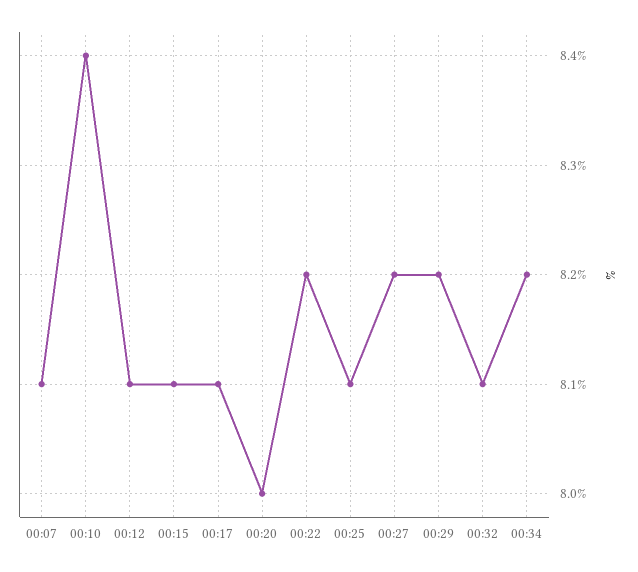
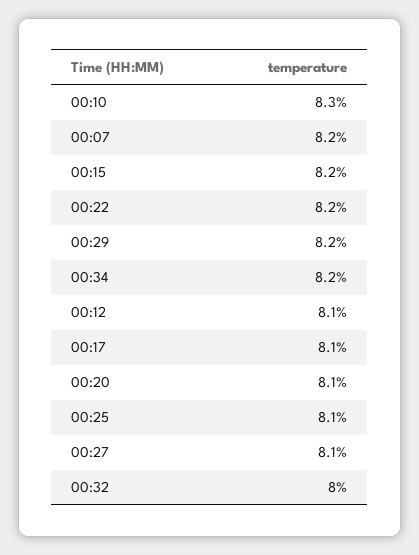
00:07: 8.1 -> 8.2
00:10: 8.4 -> 8.3
00:15: 8.1 -> 8.2
00:20: 8 -> 8.1
00:27: 8.2 -> 8.1
00:32: 8.1 -> 8

